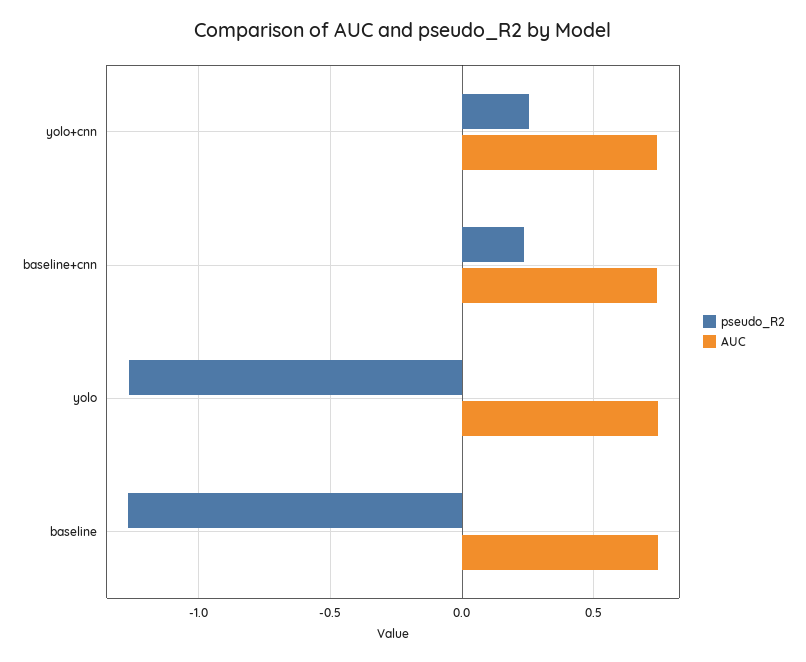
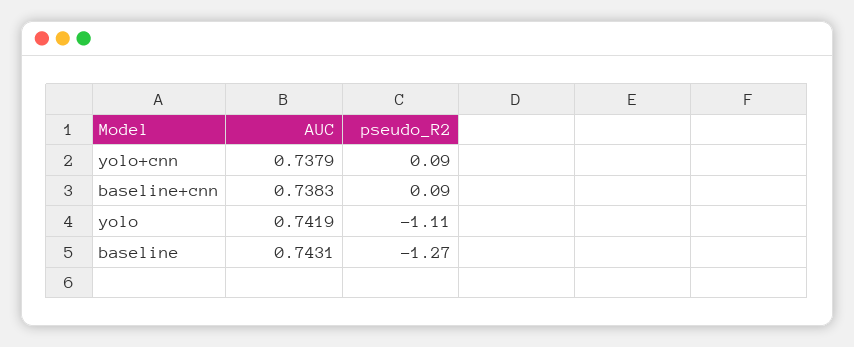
pseudo_R2, yolo+cnn: 0.25 -> 0.09
pseudo_R2, baseline+cnn: 0.25 -> 0.09
pseudo_R2, yolo: -1.25 -> -1.11

